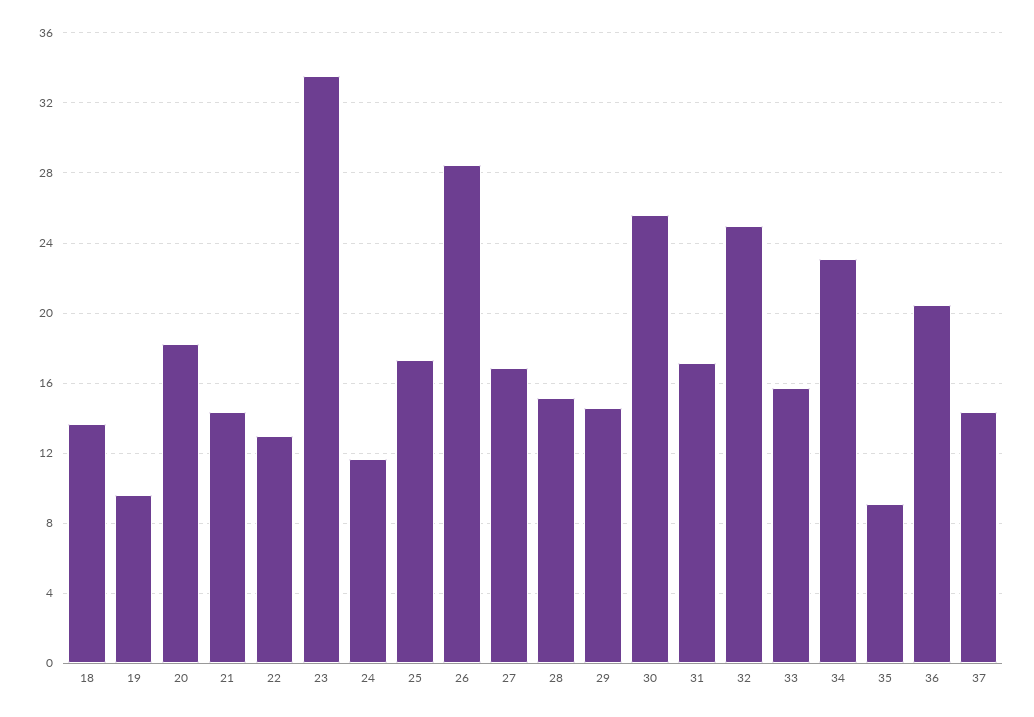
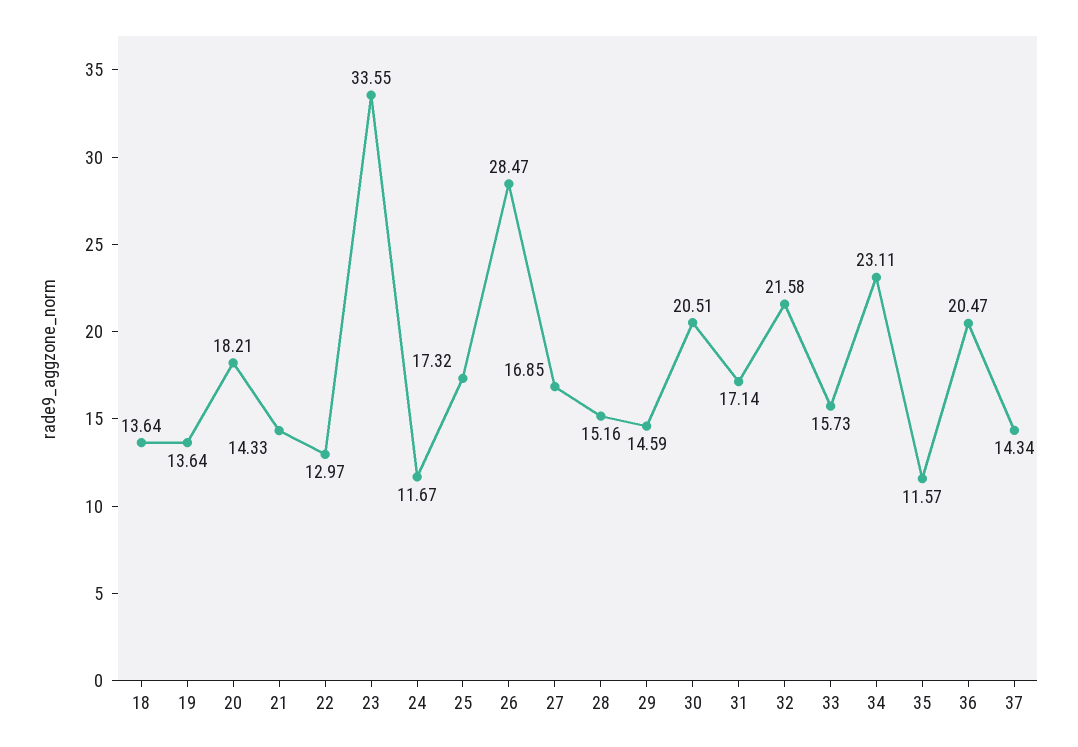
19: 9.5 -> 13.64
30: 25.5 -> 20.51
32: 25 -> 21.58
35: 9 -> 11.57

